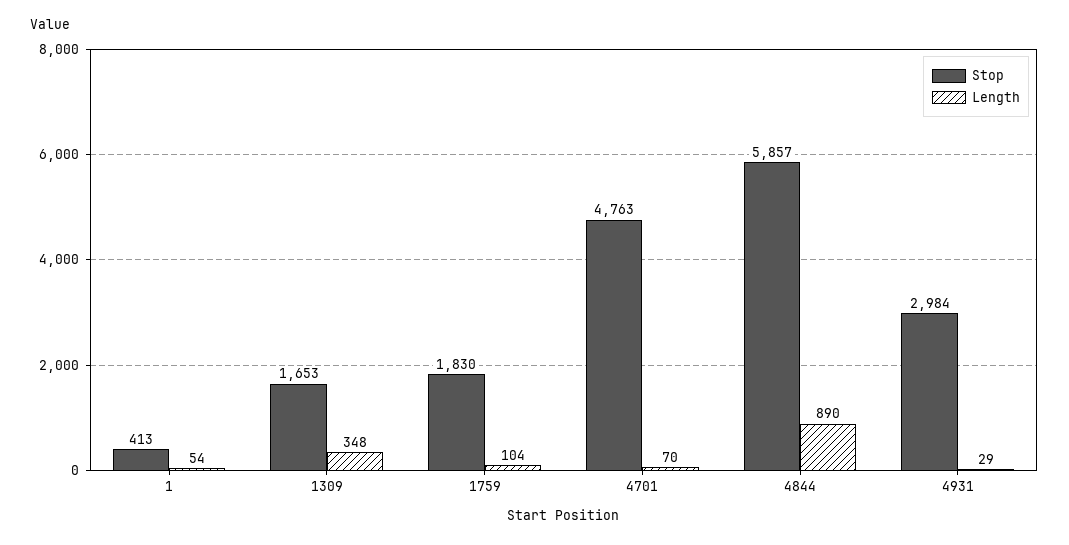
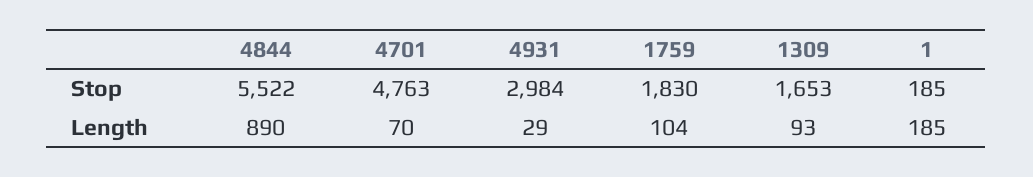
Stop, 1: 413 -> 185
Length, 1: 54 -> 185
Length, 1309: 348 -> 93
Stop, 4844: 5857 -> 5522

